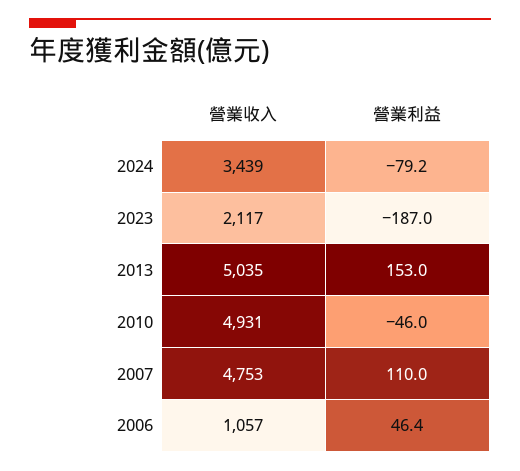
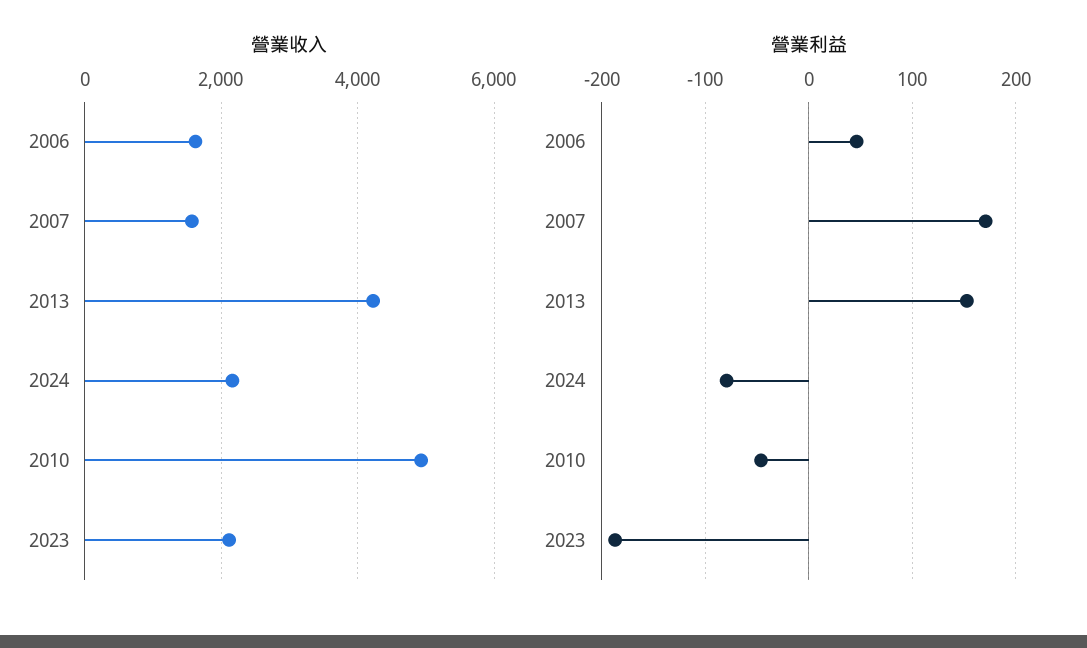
營業收入, 2024: 3439 -> 2200
營業收入, 2013: 5035 -> 4200
營業收入, 2007: 4753 -> 1600
營業利益, 2007: 110 -> 170
營業收入, 2006: 1057 -> 1600

